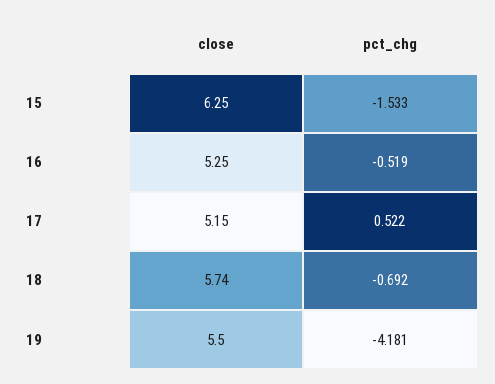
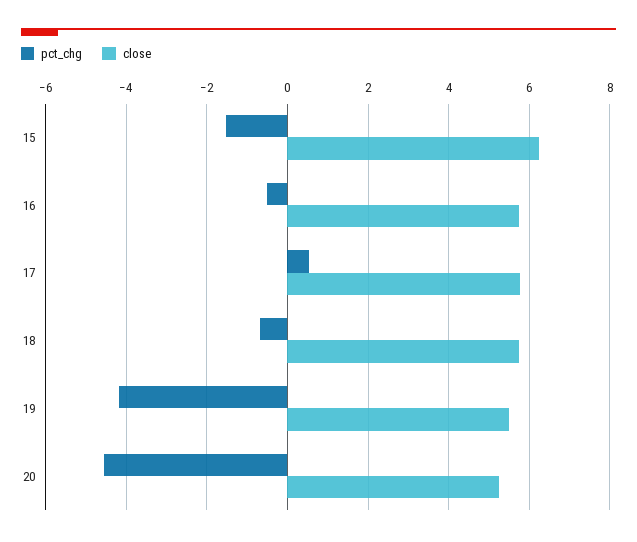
close, 16: 5.25 -> 5.8
close, 17: 5.15 -> 5.8
pct_chg, 20: none -> -4.6
close, 20: none -> 5.2

